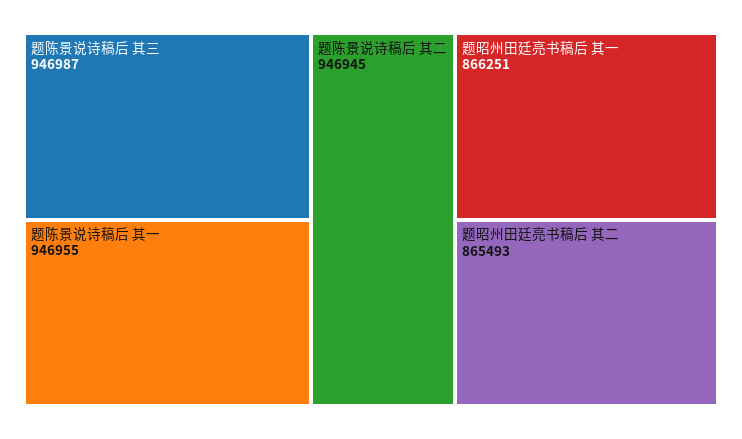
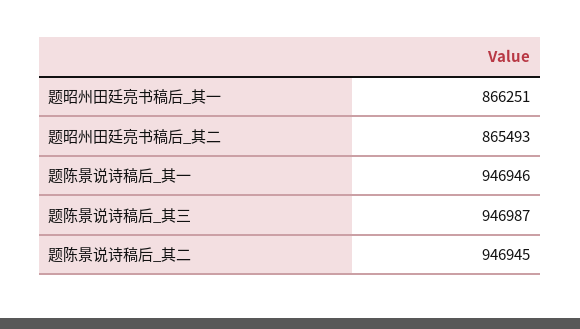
题陈景说诗稿后 其一: 946955 -> 946946

